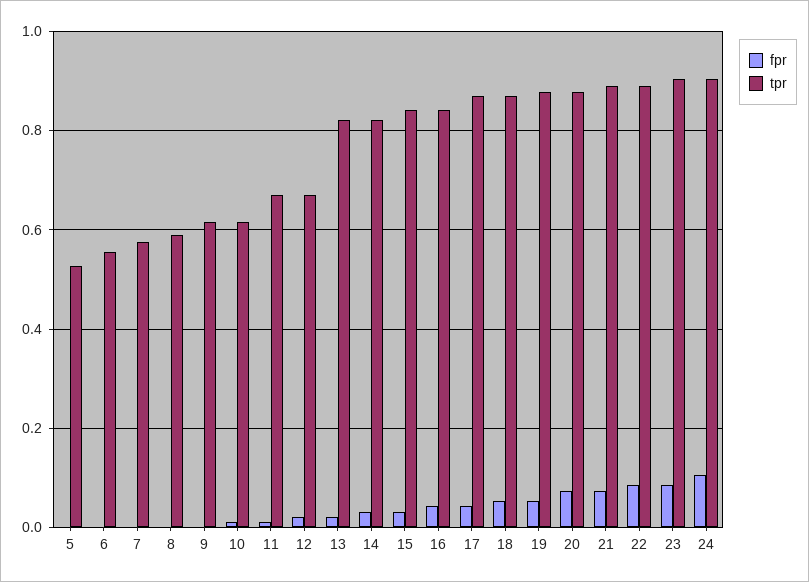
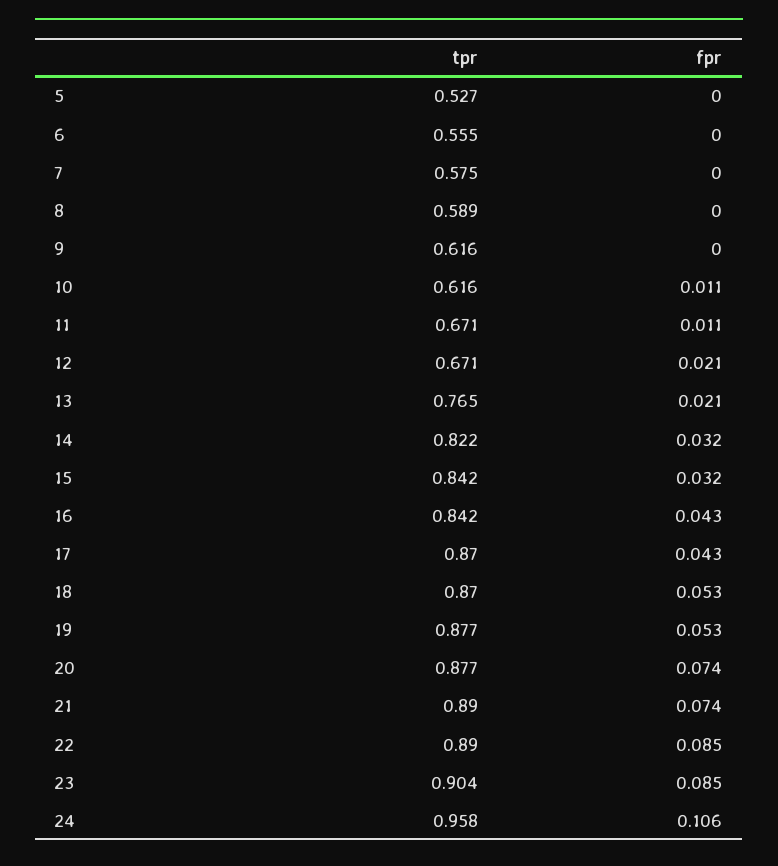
tpr, 13: 0.82 -> 0.765
tpr, 24: 0.9 -> 0.958

